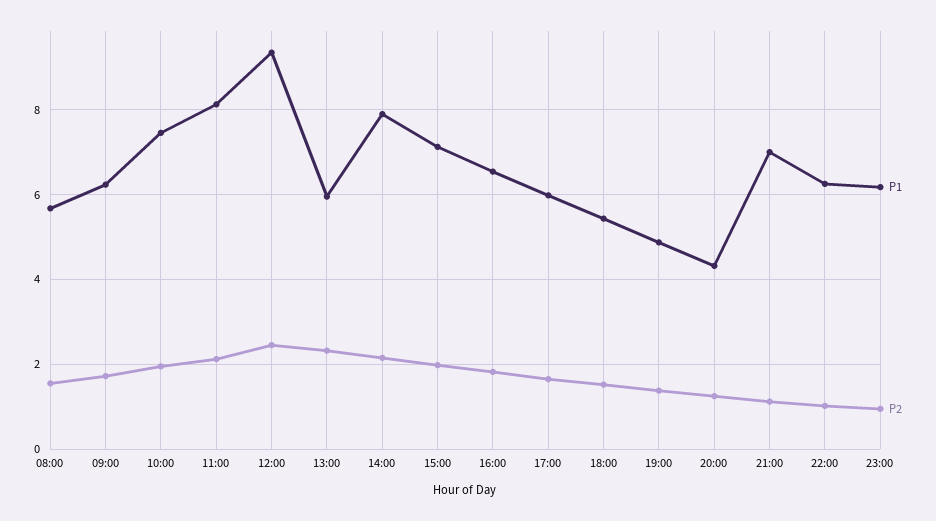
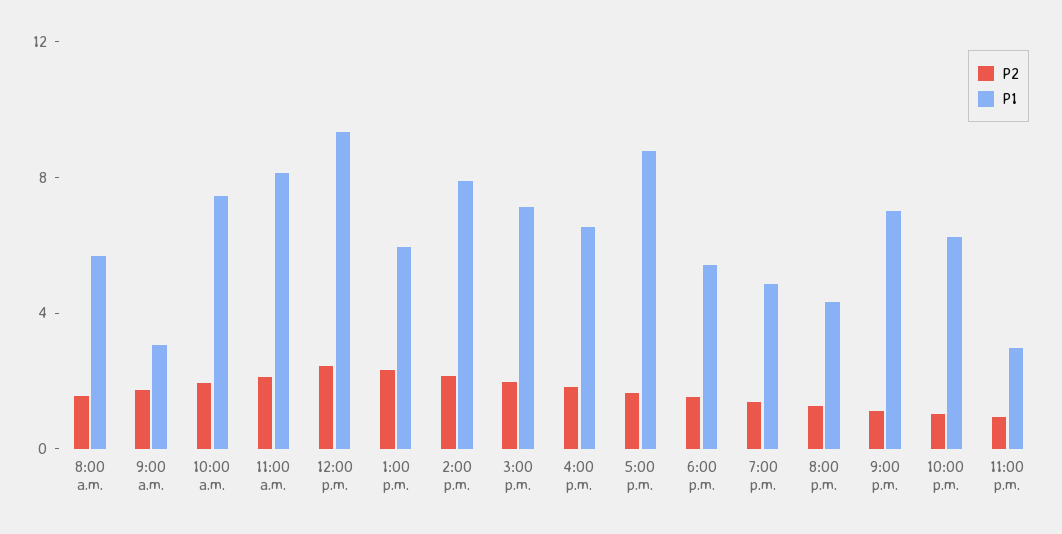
P1, 09:00: 6.2 -> 3
P1, 17:00: 6 -> 9
P1, 23:00: 6.2 -> 3

